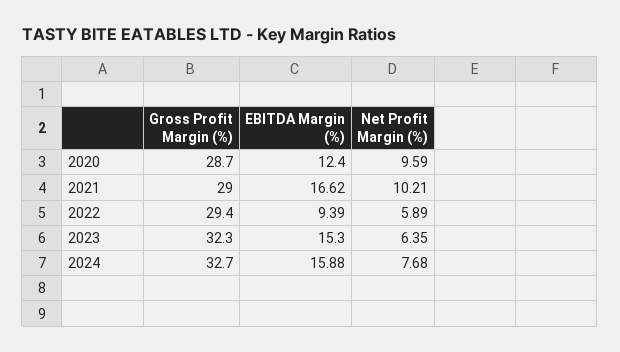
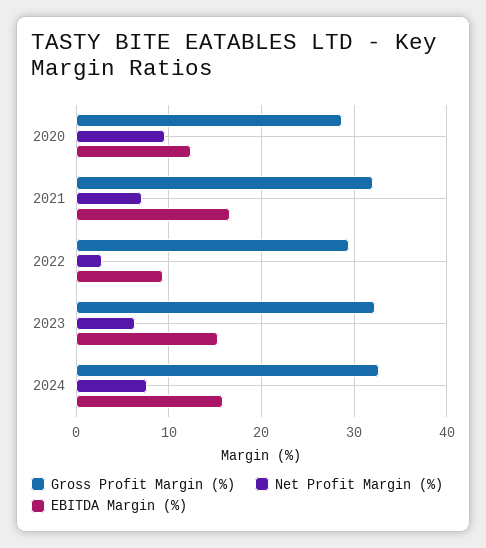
Gross Profit Margin (%), 2021: 29 -> 32
Net Profit Margin (%), 2021: 10.21 -> 7
Net Profit Margin (%), 2022: 5.89 -> 3

